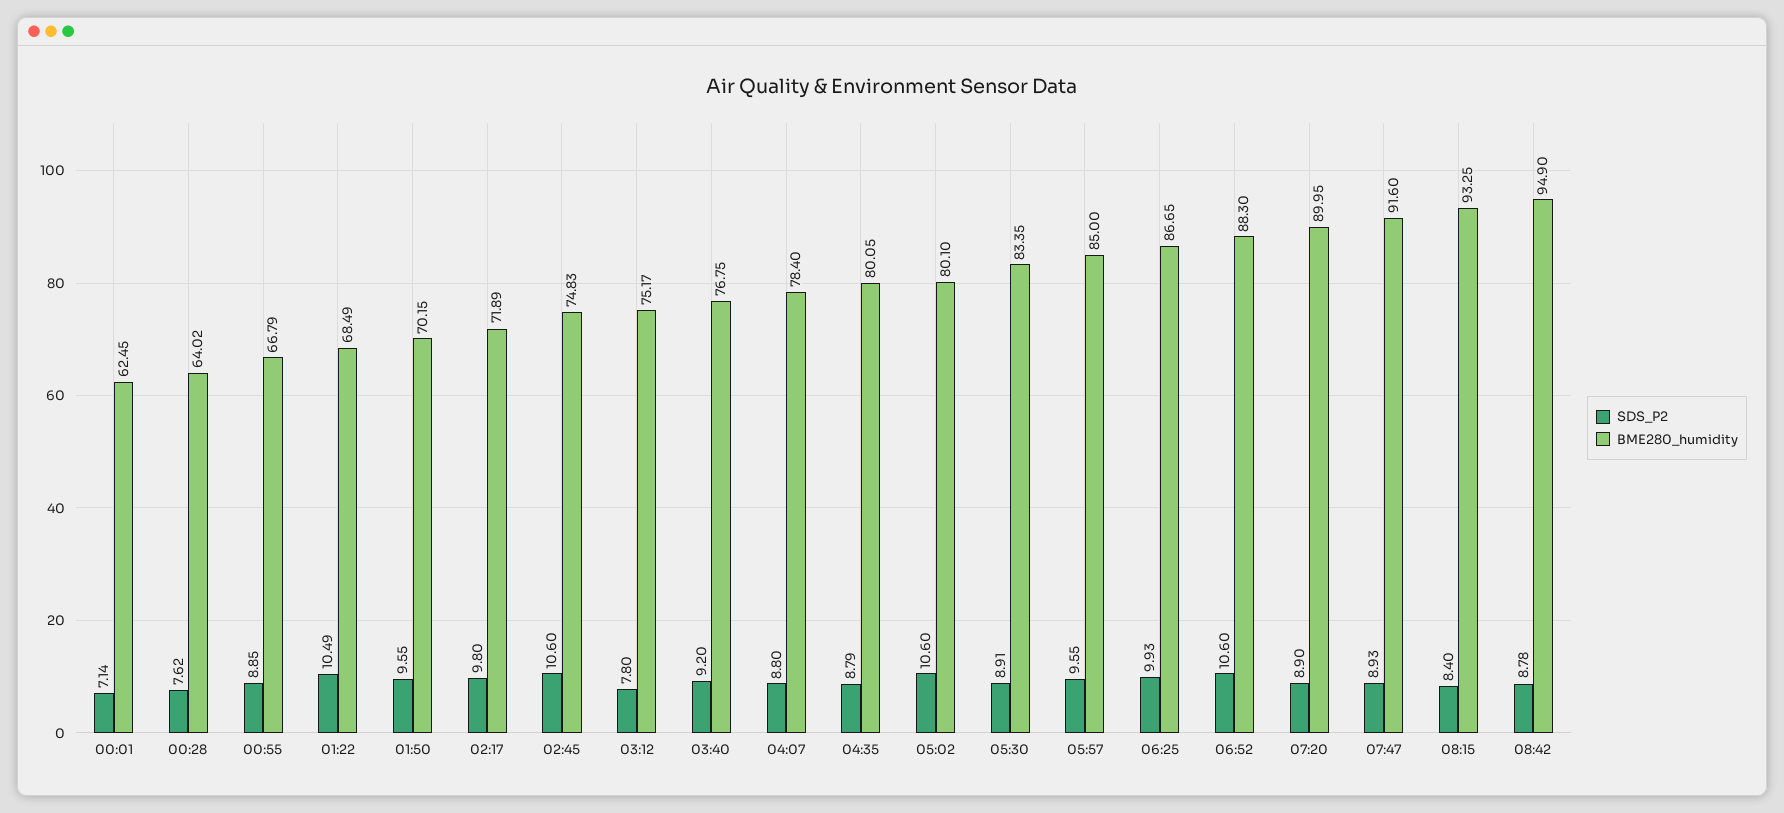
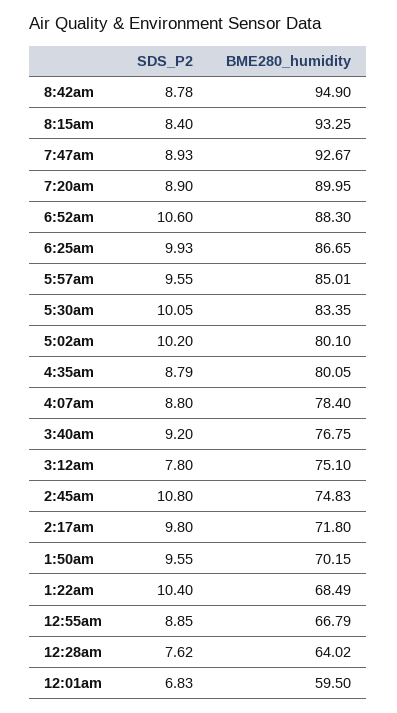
SDS_P2, 00:01: 7.14 -> 6.83
BME280_humidity, 00:01: 62.45 -> 59.5
SDS_P2, 01:22: 10.49 -> 10.4
BME280_humidity, 02:17: 71.89 -> 71.8
SDS_P2, 02:45: 10.6 -> 10.8
BME280_humidity, 03:12: 75.17 -> 75.1
SDS_P2, 05:02: 10.6 -> 10.2
SDS_P2, 05:30: 8.91 -> 10.05
BME280_humidity, 05:57: 85 -> 85.01
BME280_humidity, 07:47: 91.6 -> 92.67

